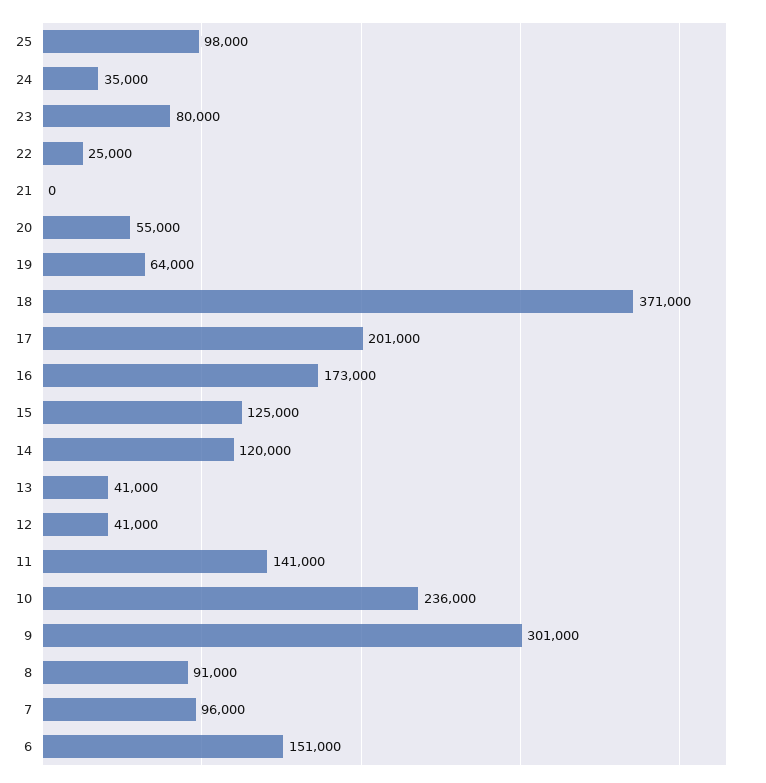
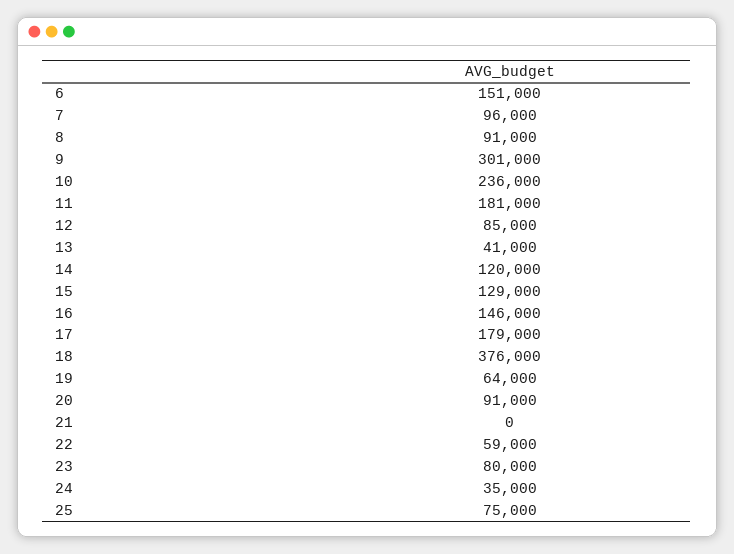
25: 98000 -> 75000
22: 25000 -> 59000
20: 55000 -> 91000
18: 371000 -> 376000
17: 201000 -> 179000
16: 173000 -> 146000
15: 125000 -> 129000
12: 41000 -> 85000
11: 141000 -> 181000

